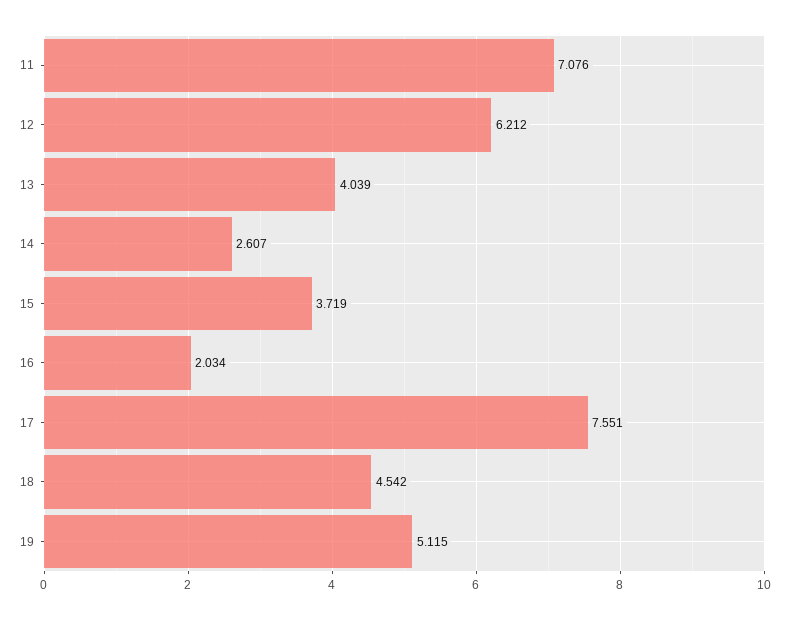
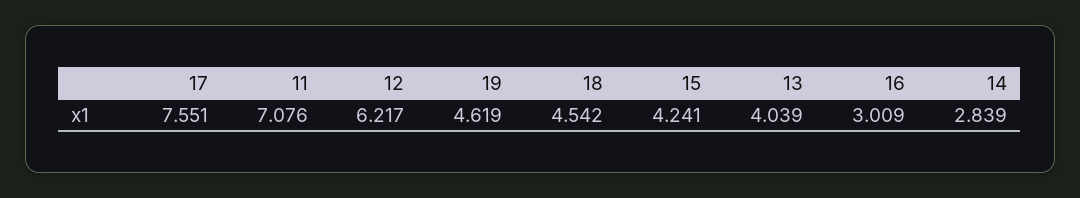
12: 6.212 -> 6.217
14: 2.607 -> 2.839
15: 3.719 -> 4.241
16: 2.034 -> 3.009
19: 5.115 -> 4.619

